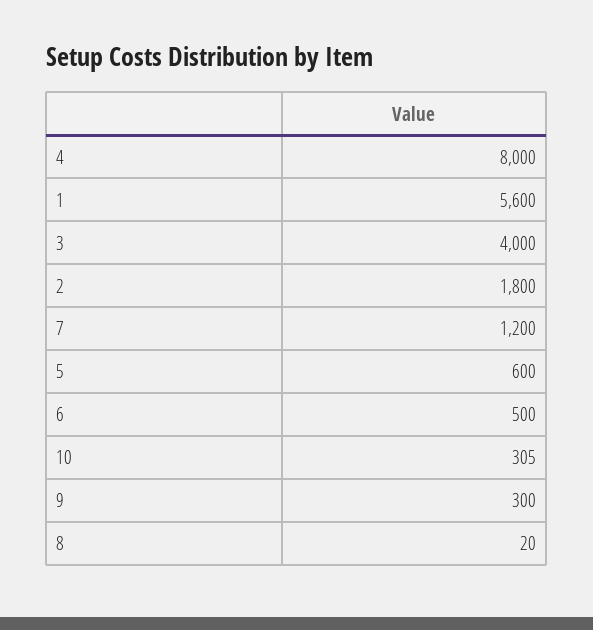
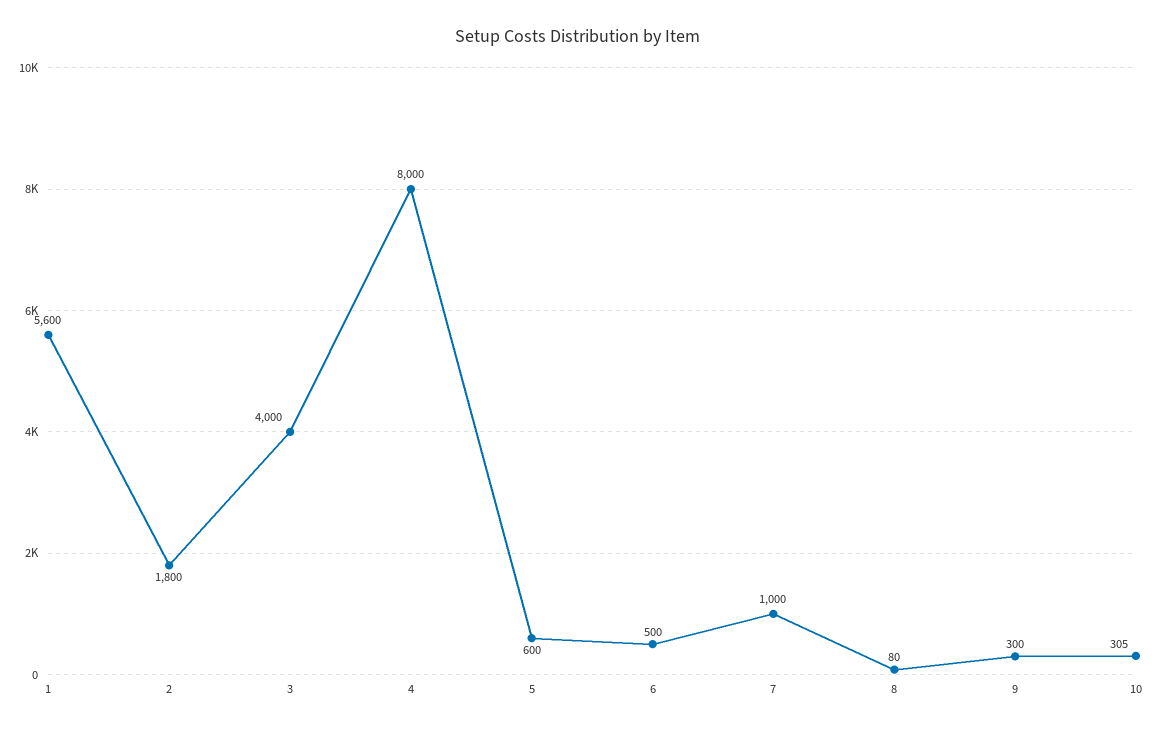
7: 1200 -> 1000
8: 20 -> 80

